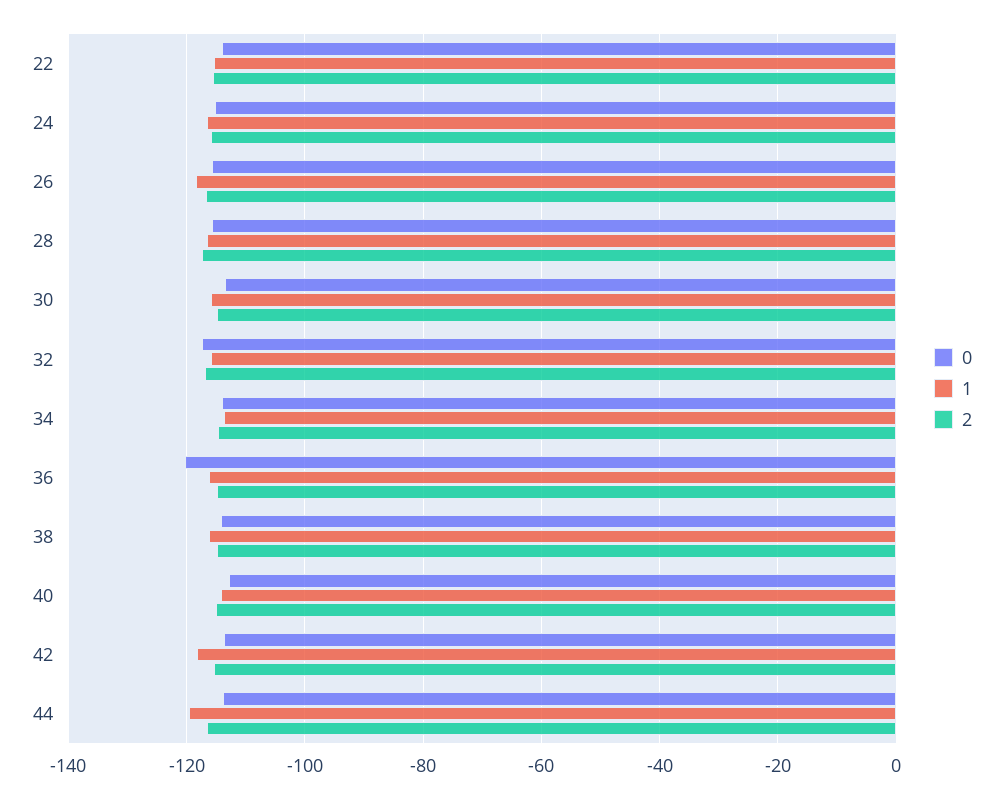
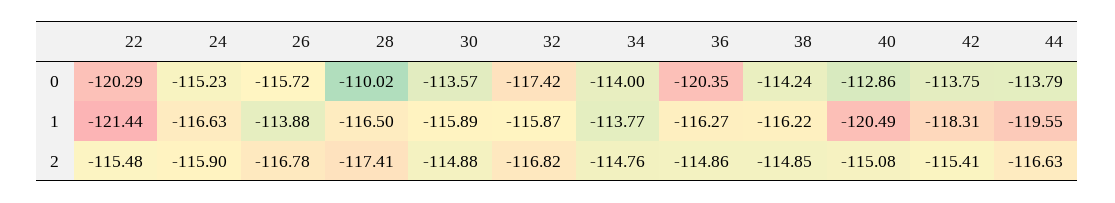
0, 22: -114 -> -120.29
1, 22: -116 -> -121.44
1, 26: -118 -> -113.88
0, 28: -116 -> -110.02
1, 40: -114 -> -120.49

